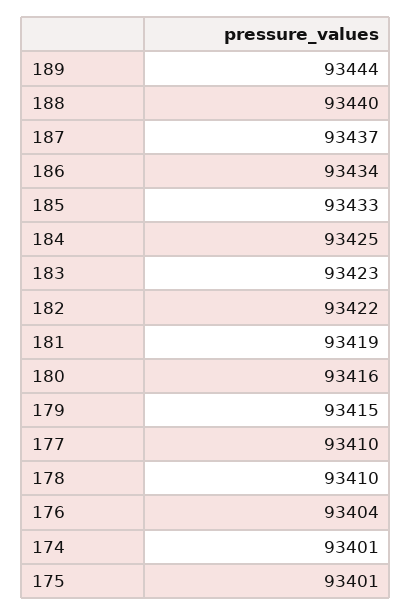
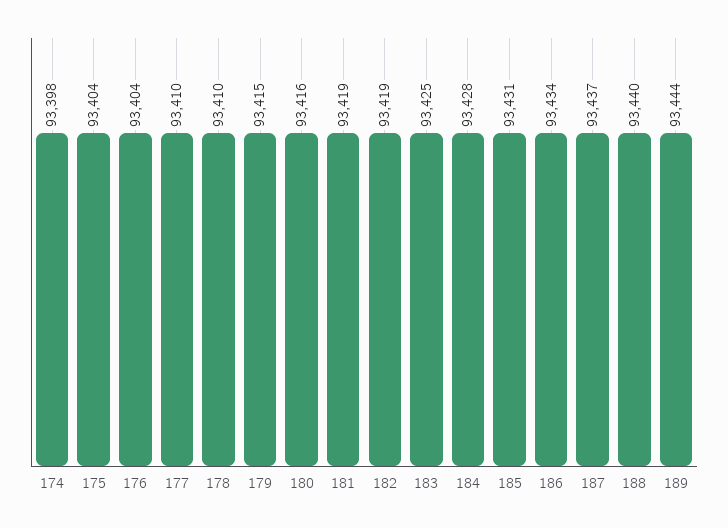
185: 93433 -> 93431
184: 93425 -> 93428
183: 93423 -> 93425
182: 93422 -> 93419
174: 93401 -> 93398
175: 93401 -> 93404

